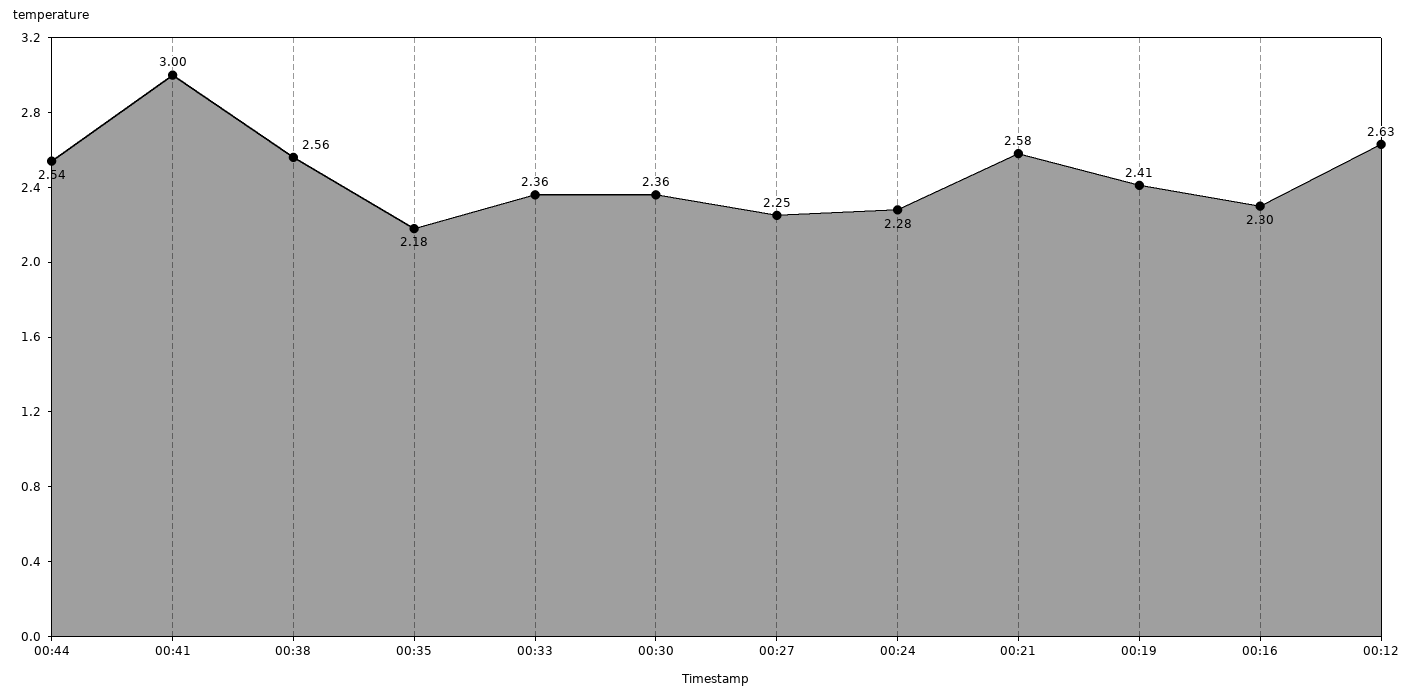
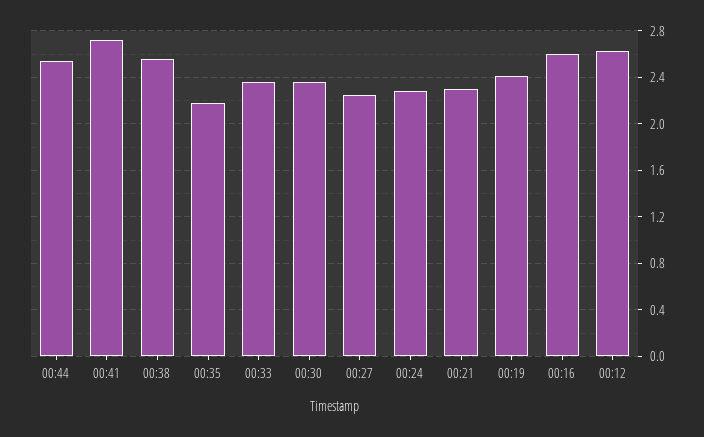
00:41: 3 -> 2.7
00:21: 2.58 -> 2.3
00:16: 2.3 -> 2.6

